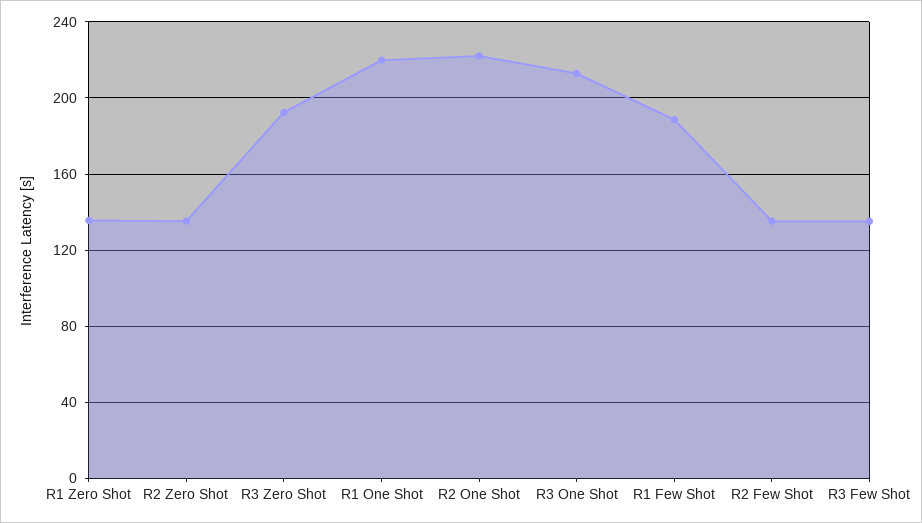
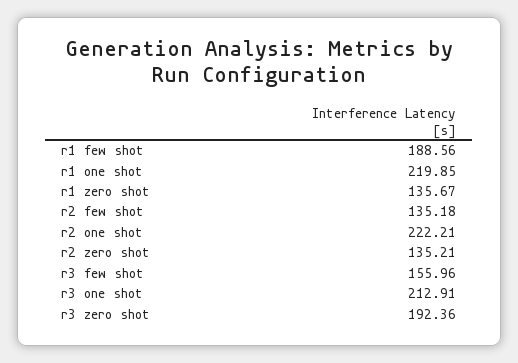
R3 Few Shot: 135 -> 155.96

